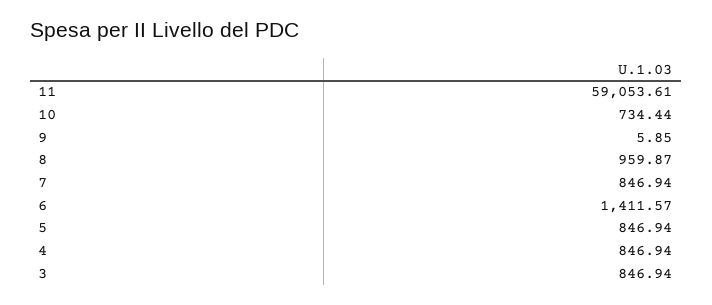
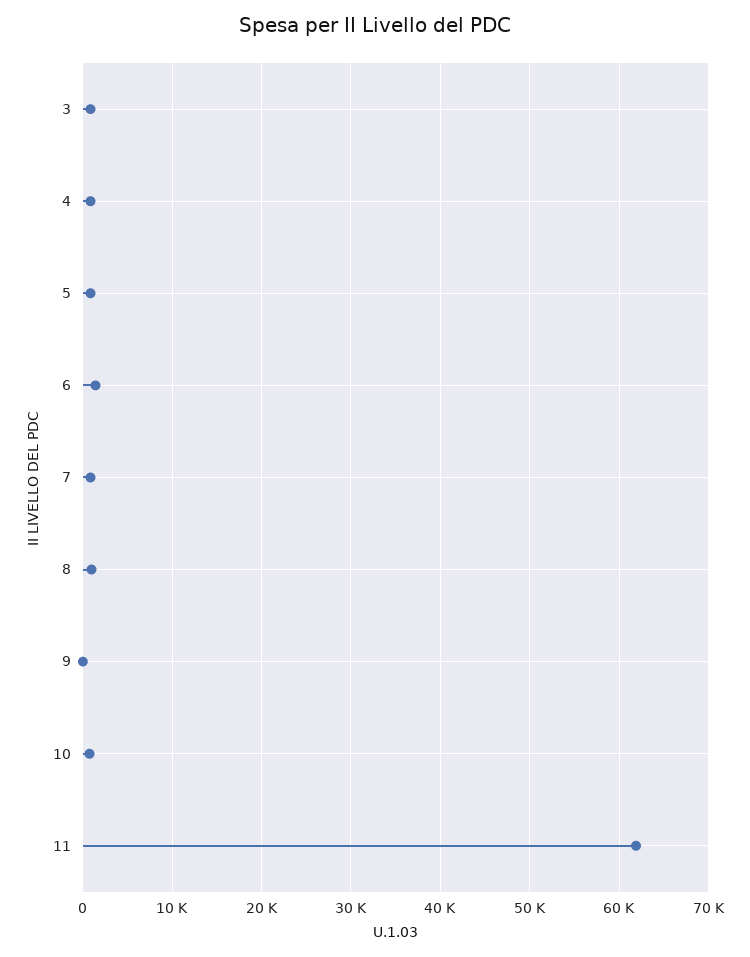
11: 59053.61 -> 62000

